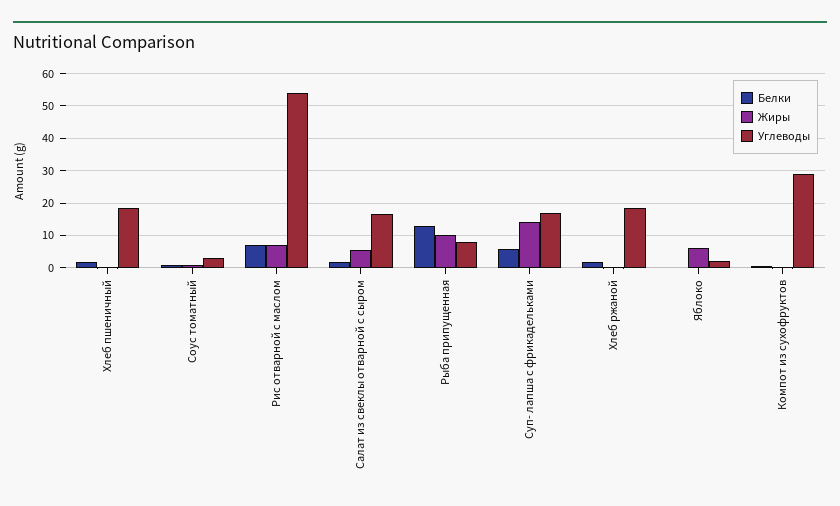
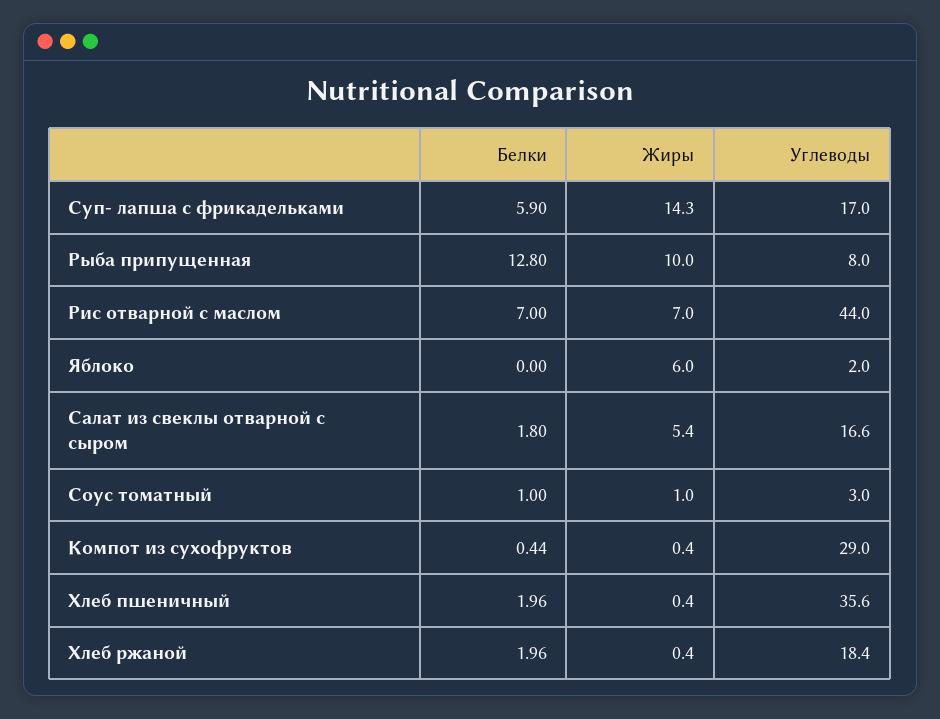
Углеводы, Хлеб пшеничный: 18 -> 35.6
Углеводы, Рис отварной с маслом: 54 -> 44

